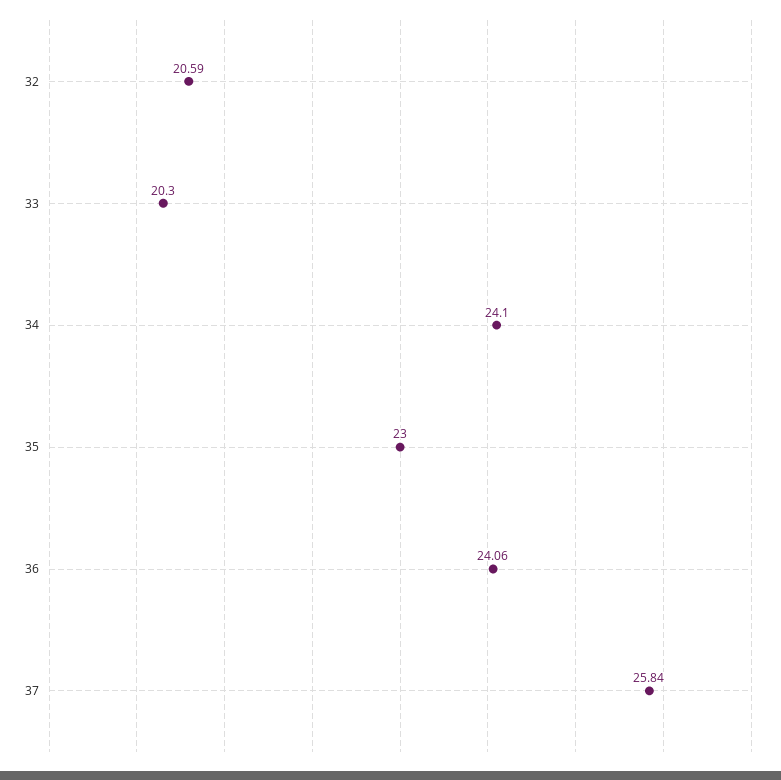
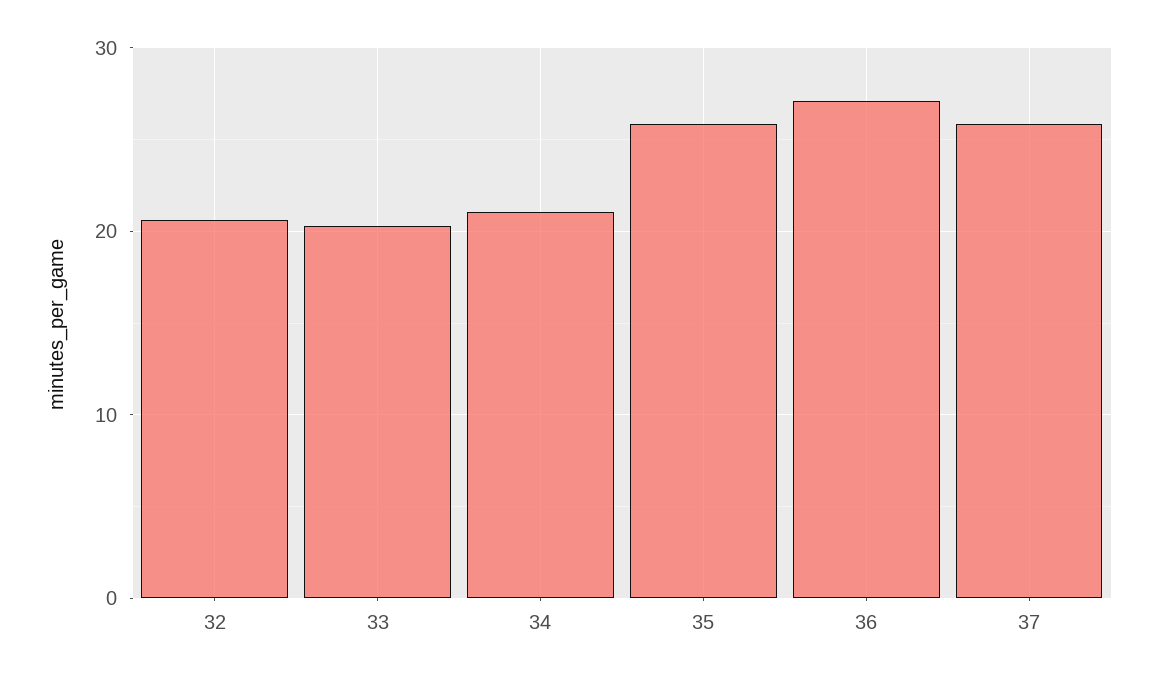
34: 24.1 -> 21
35: 23 -> 26
36: 24.06 -> 27

